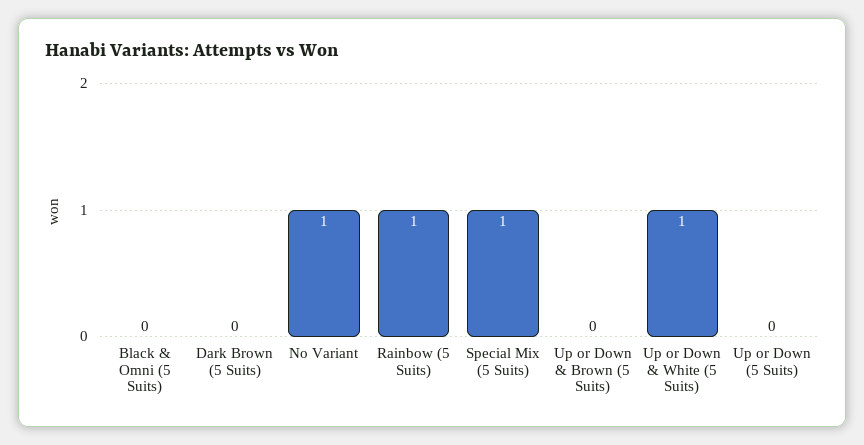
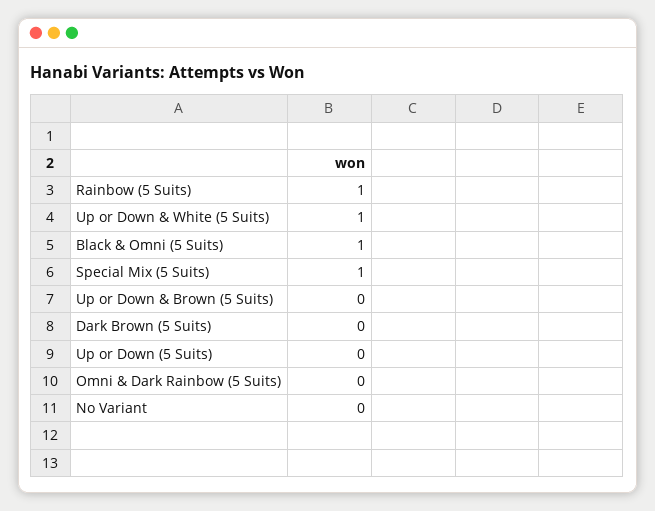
Black & Omni (5 Suits): 0 -> 1
No Variant: 1 -> 0
Omni & Dark Rainbow (5 Suits): none -> 0

